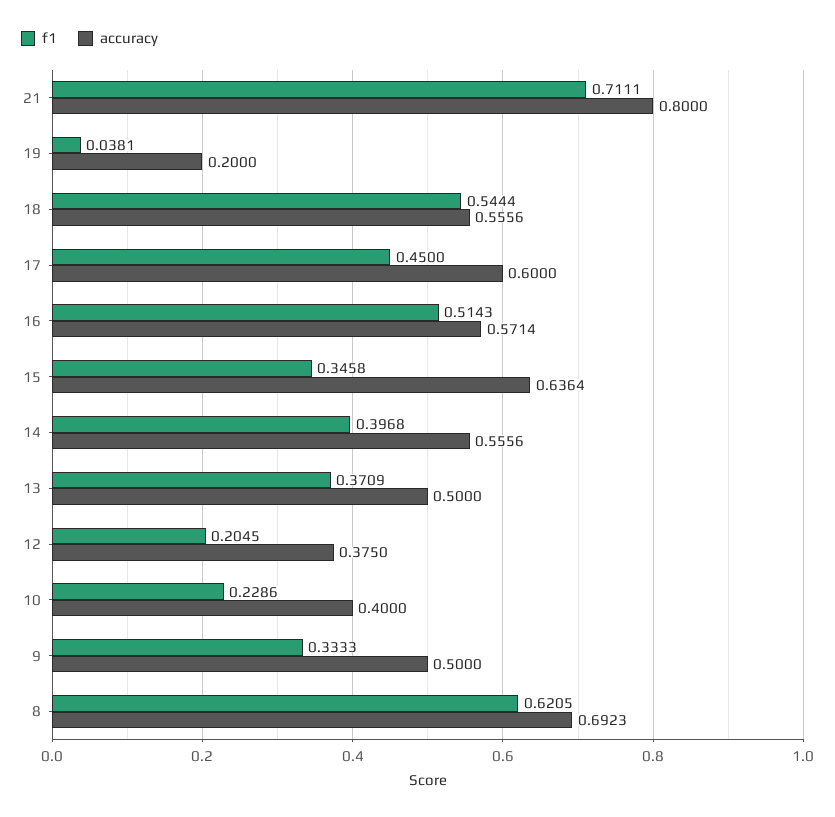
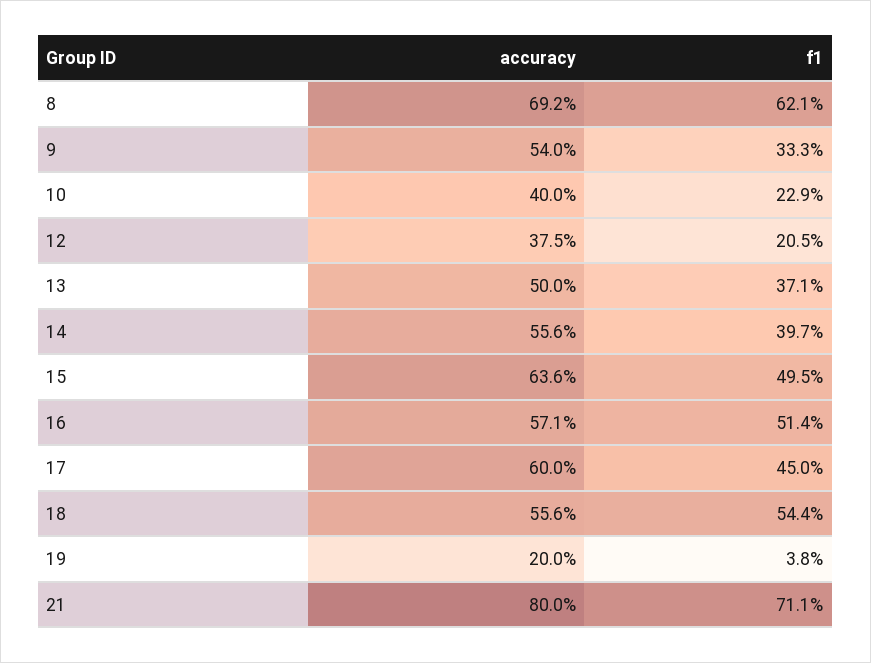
f1, 15: 0.3458 -> 0.495
accuracy, 9: 0.5 -> 0.54

